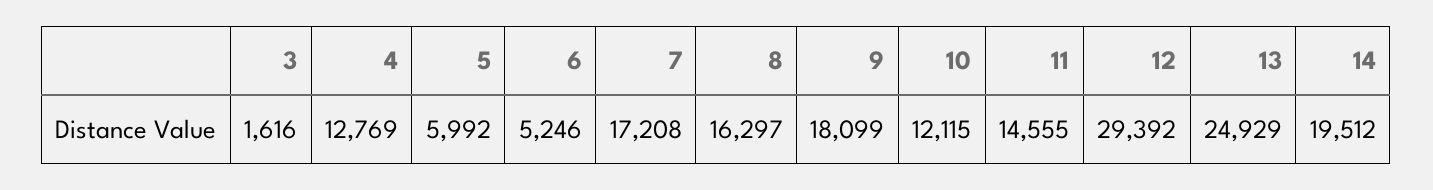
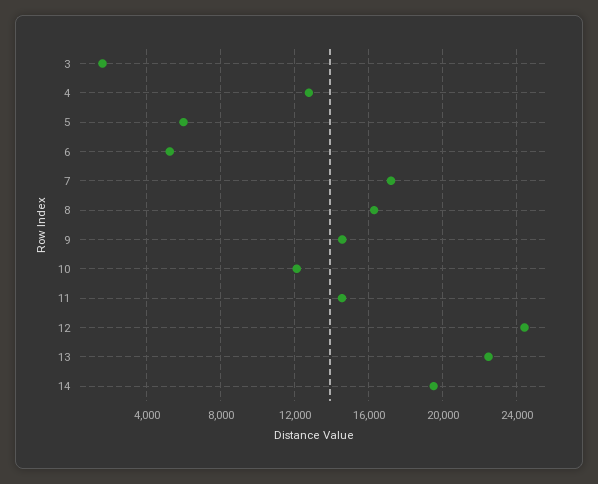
9: 18099 -> 14500
12: 29392 -> 24500
13: 24929 -> 22500

